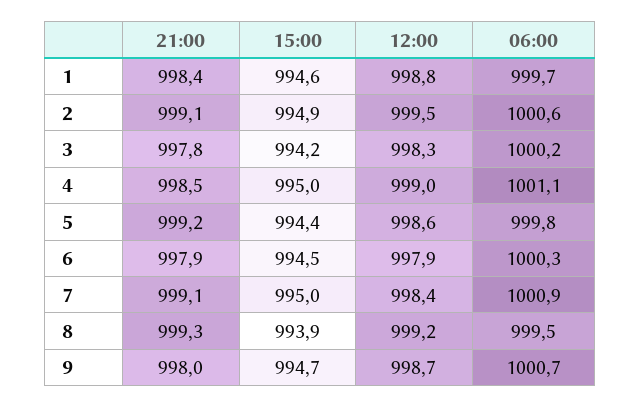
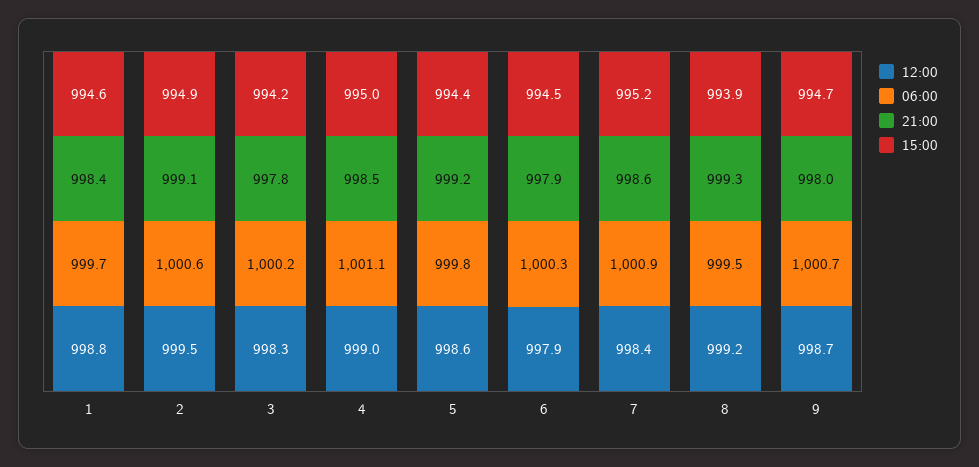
21:00, 7: 999.1 -> 998.6
15:00, 7: 995 -> 995.2

